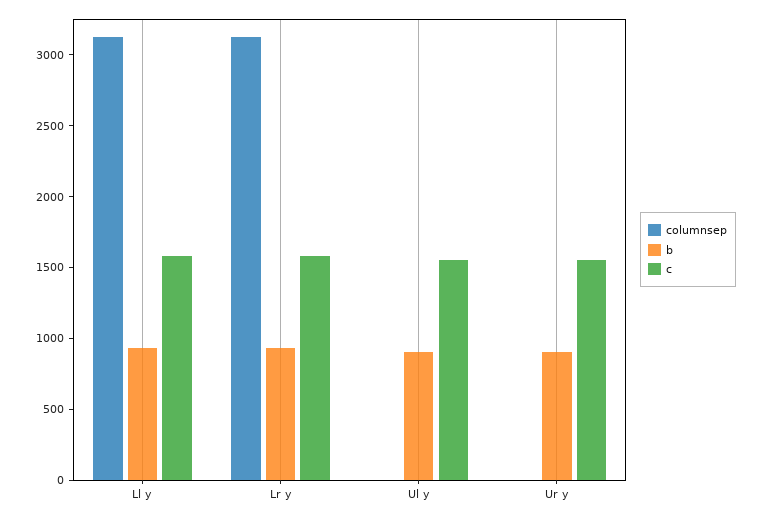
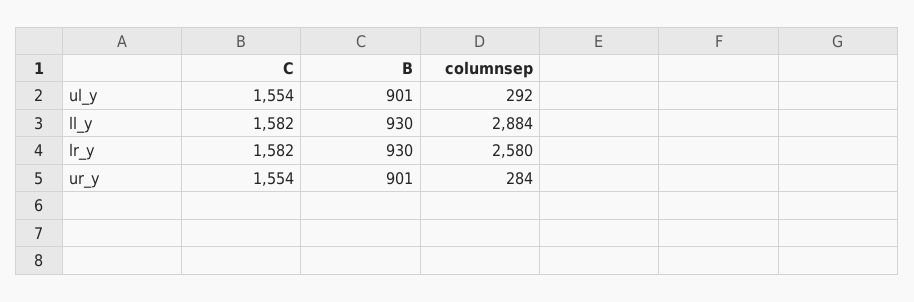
columnsep, Ll y: 3100 -> 2884
columnsep, Lr y: 3100 -> 2580
columnsep, Ul y: 0 -> 292
columnsep, Ur y: 0 -> 284

